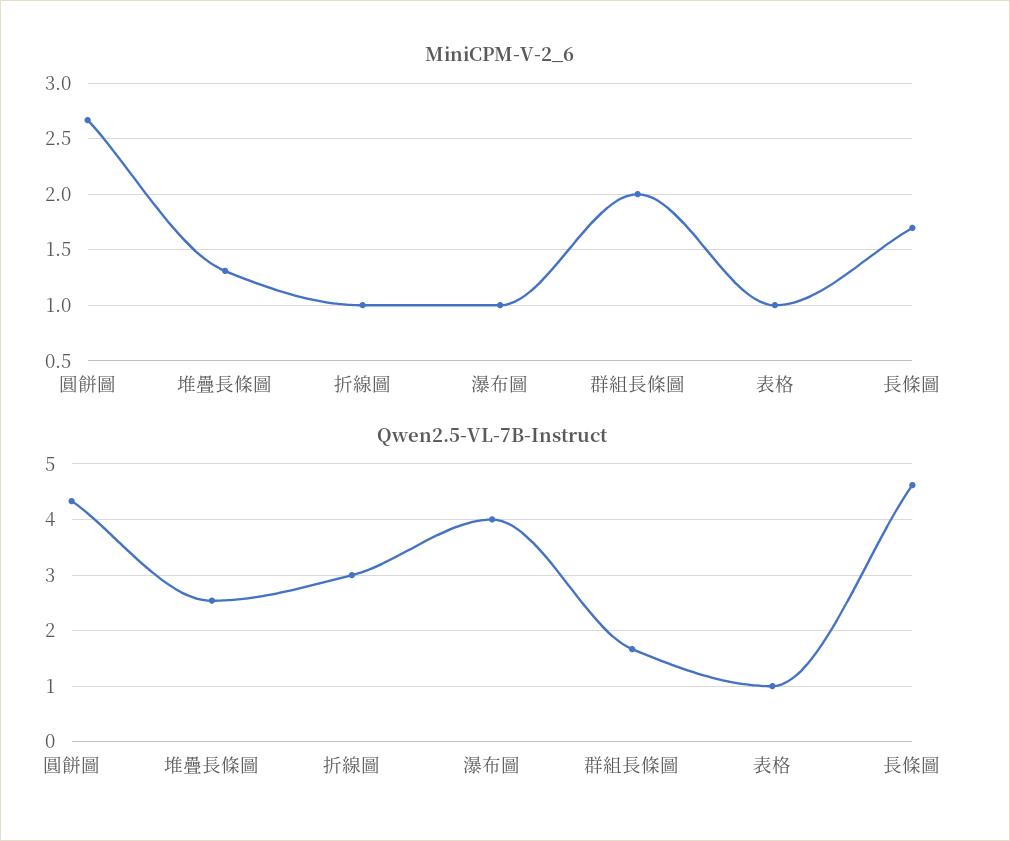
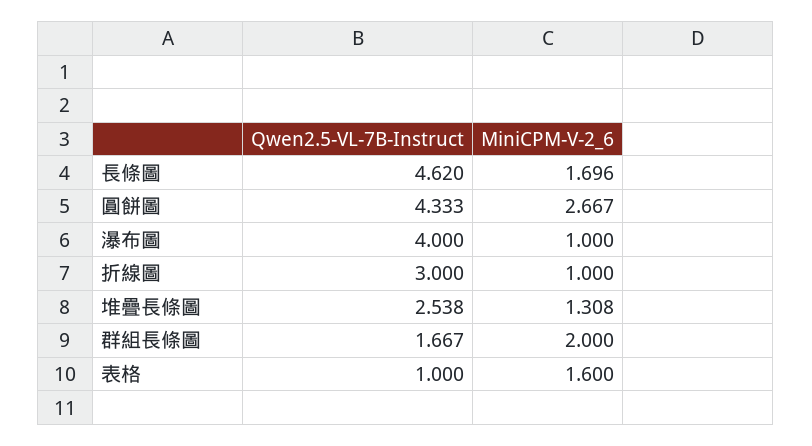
MiniCPM-V-2_6, 表格: 1 -> 1.6

